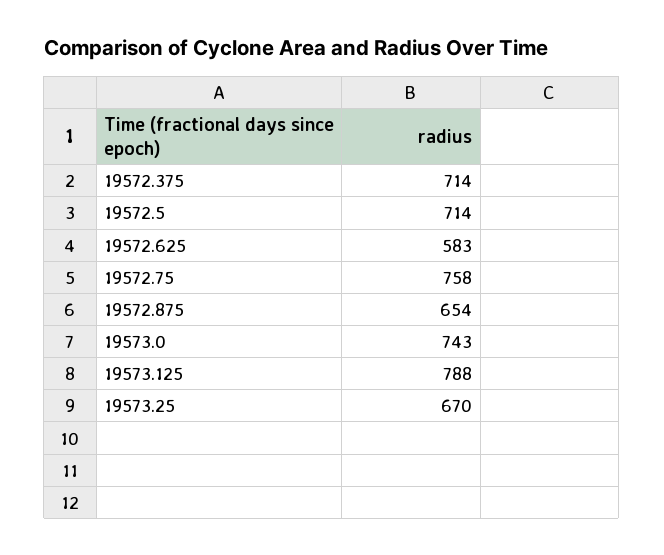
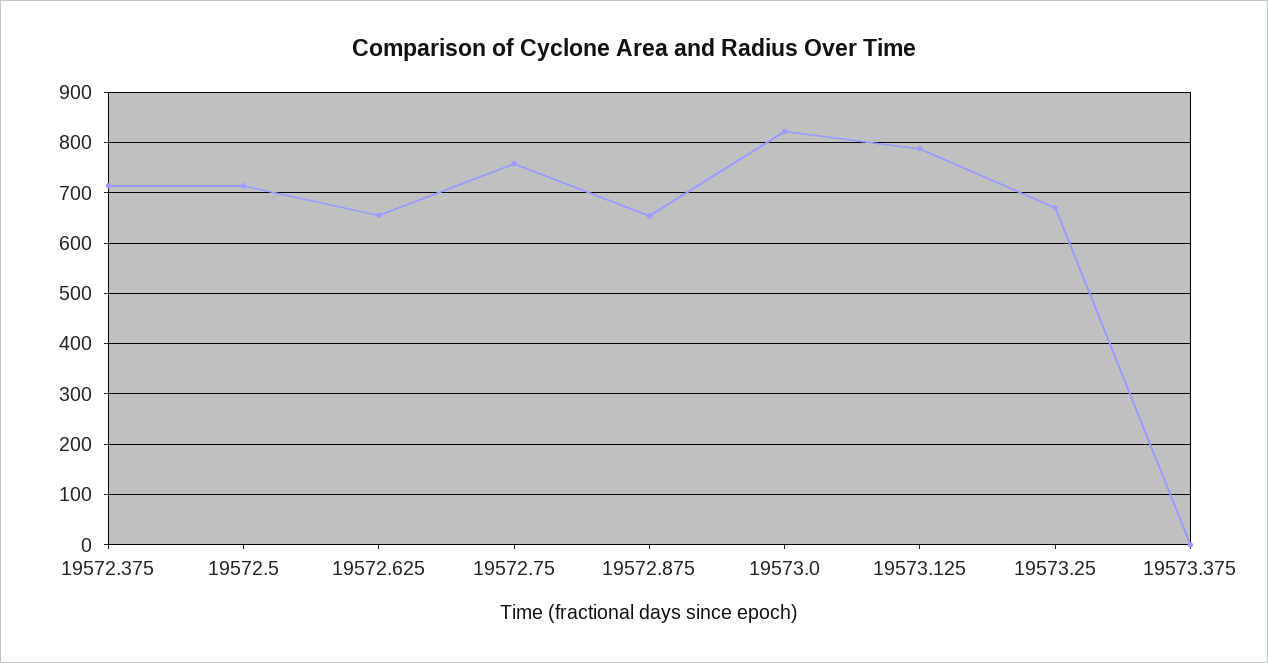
19572.625: 583 -> 660
19573.0: 743 -> 820
19573.375: none -> 0

